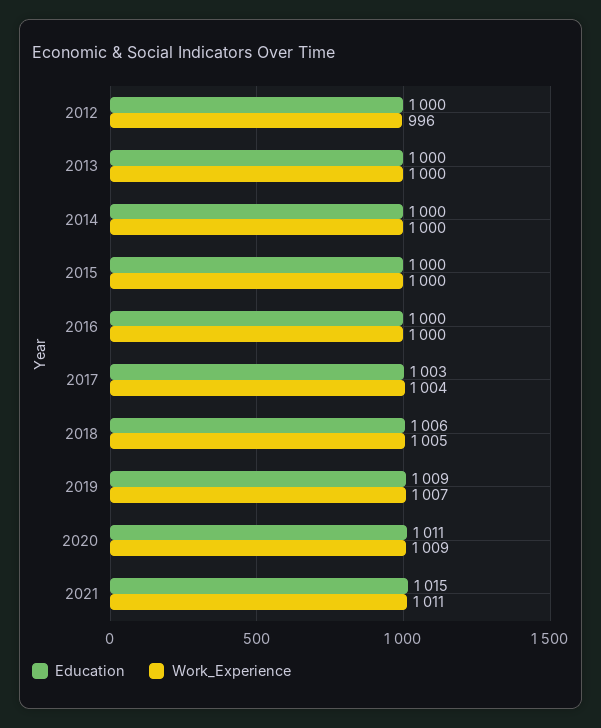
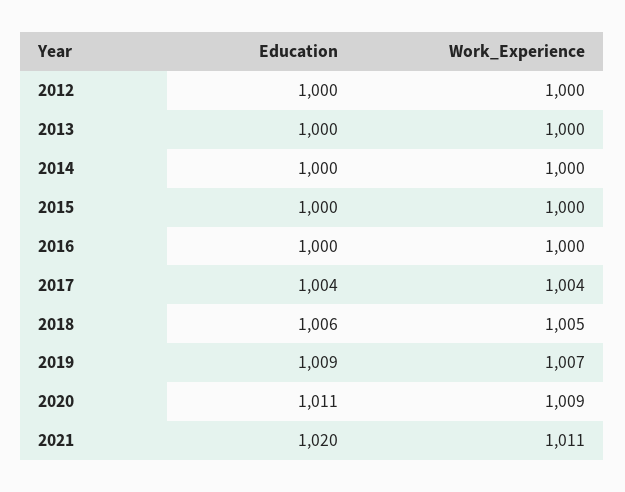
Work_Experience, 2012: 996 -> 1000
Education, 2017: 1003 -> 1004
Education, 2021: 1015 -> 1020

